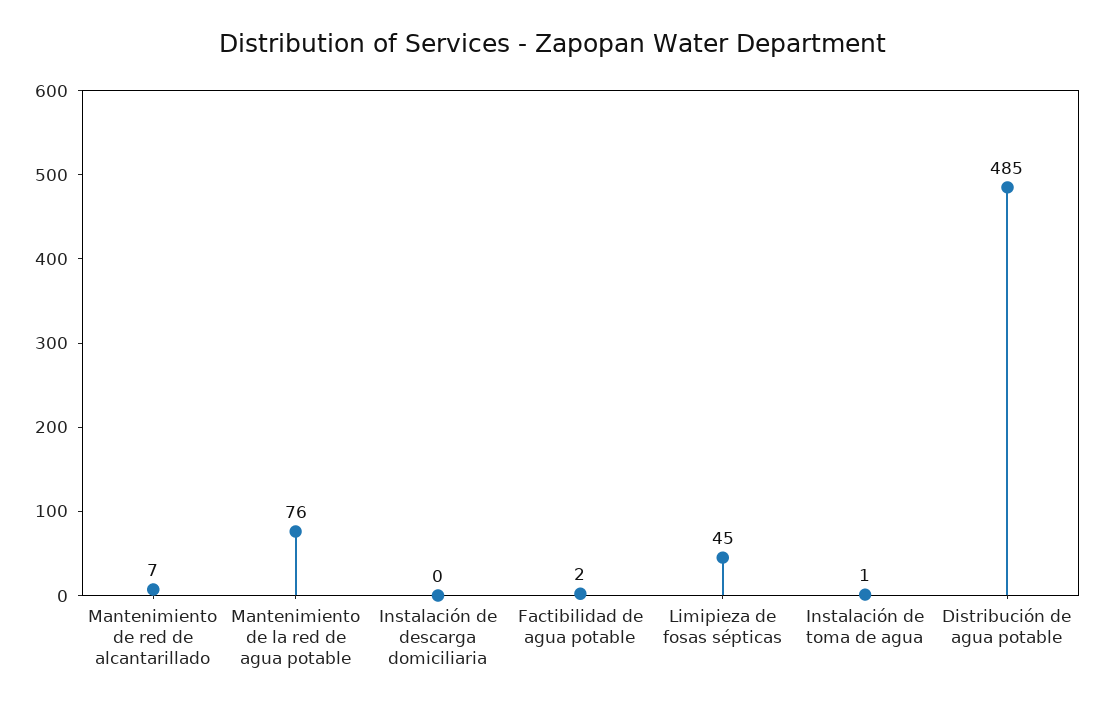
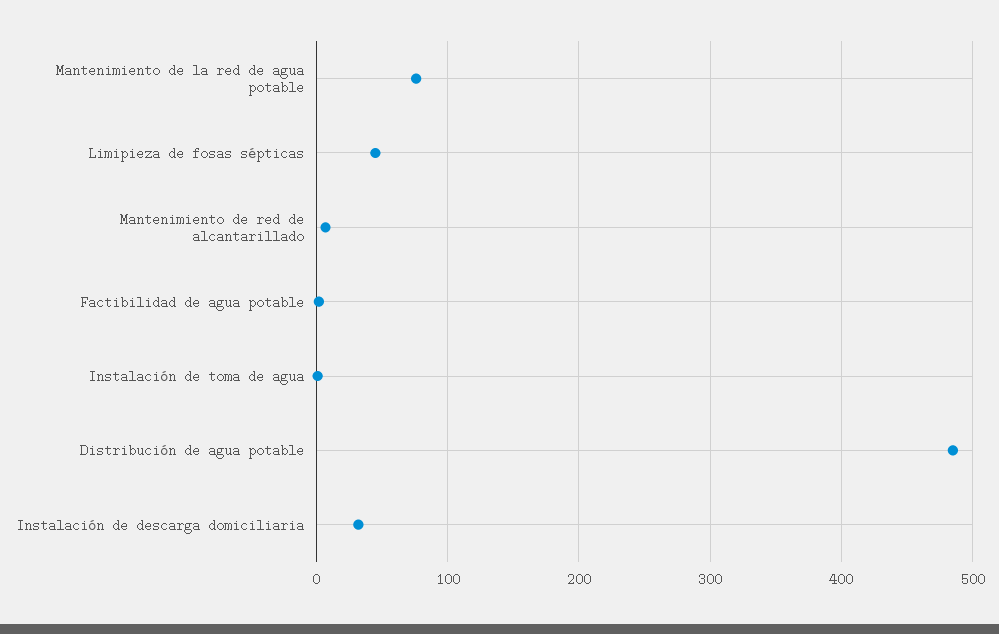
Instalación de descarga domiciliaria: 0 -> 30

